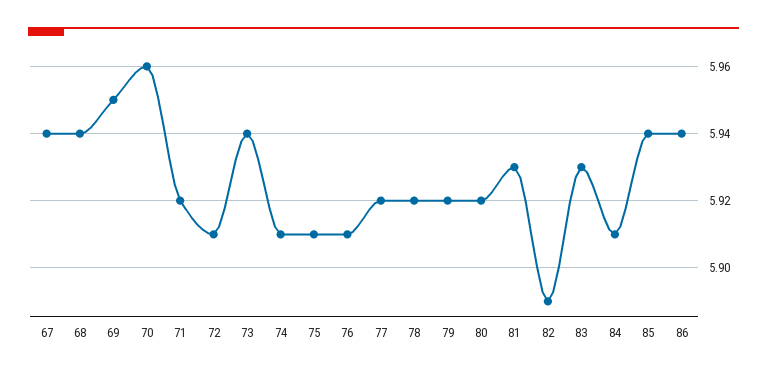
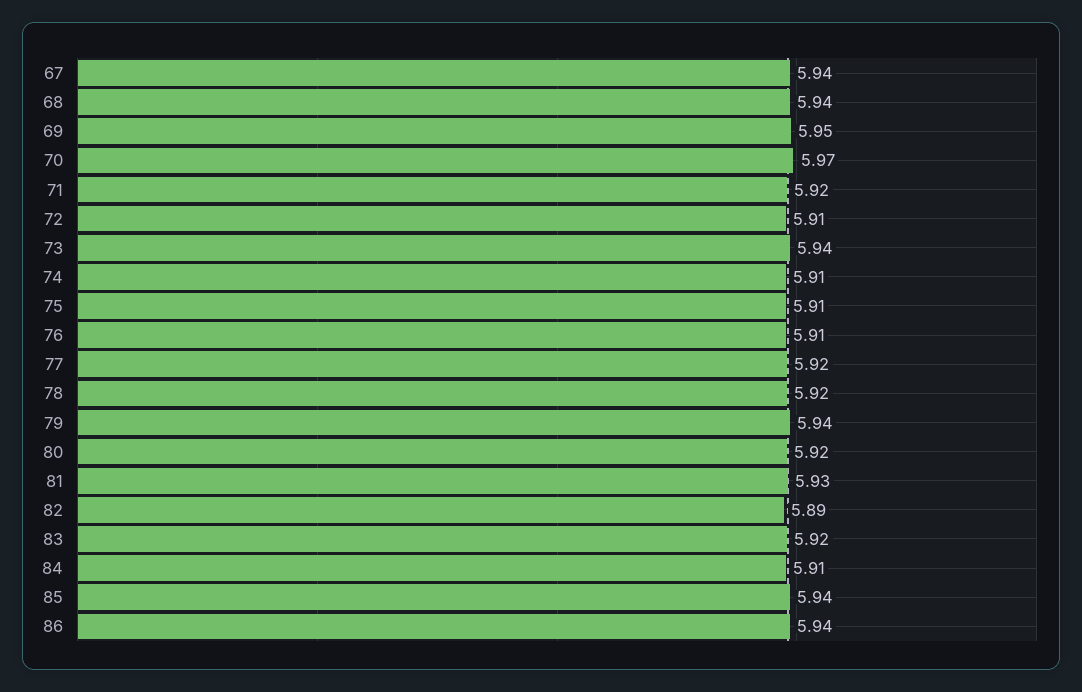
70: 5.96 -> 5.97
79: 5.92 -> 5.94
83: 5.93 -> 5.92

